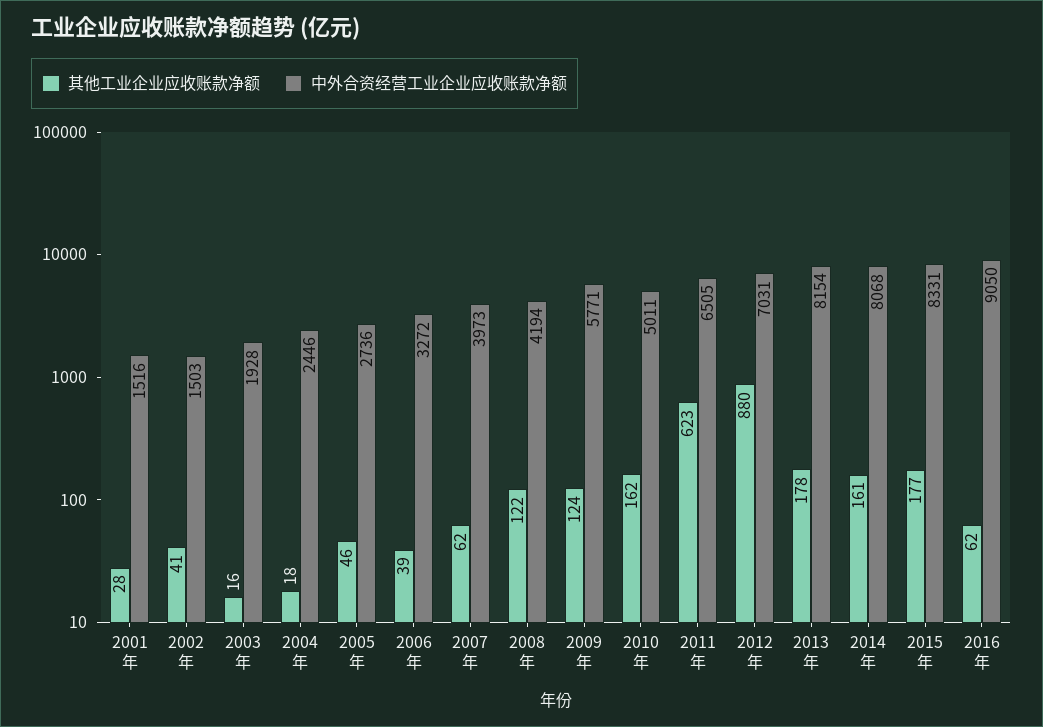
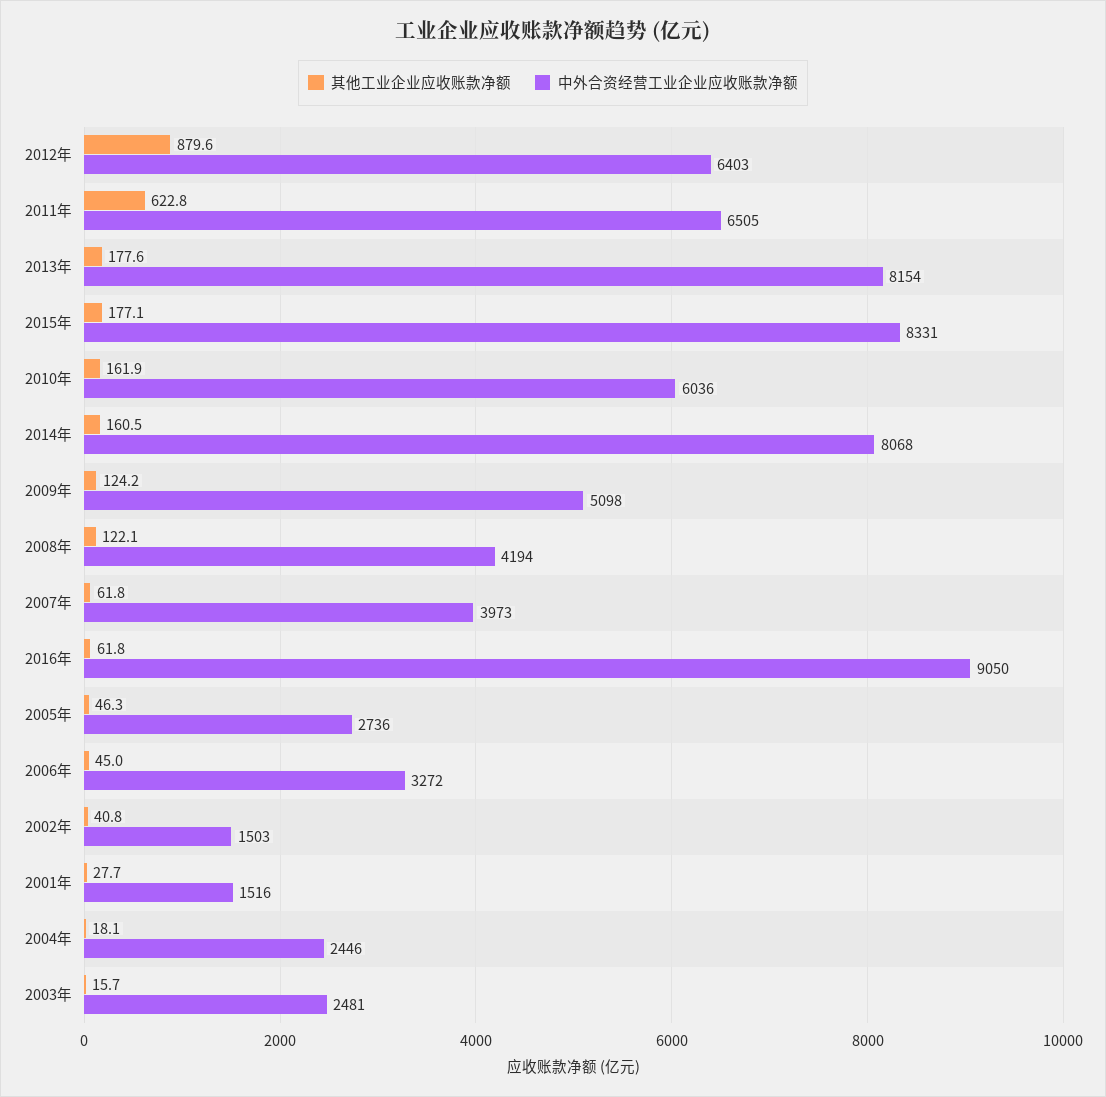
中外合资经营工业企业应收账款净额, 2003年: 1928 -> 2481
其他工业企业应收账款净额, 2006年: 39 -> 45
中外合资经营工业企业应收账款净额, 2009年: 5771 -> 5098
中外合资经营工业企业应收账款净额, 2010年: 5011 -> 6036
中外合资经营工业企业应收账款净额, 2012年: 7031 -> 6403

